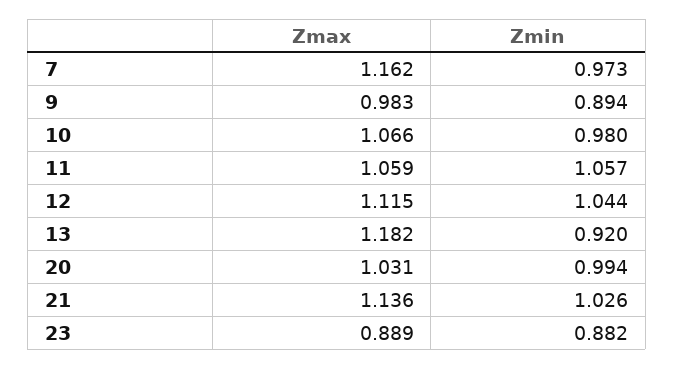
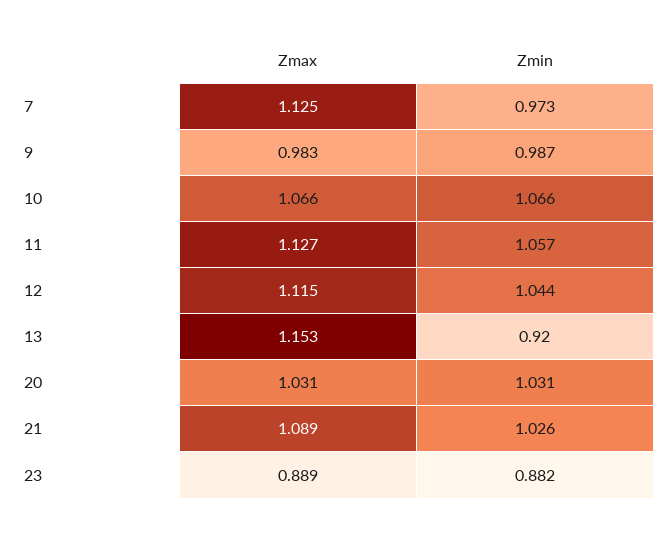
Zmax, 7: 1.162 -> 1.125
Zmin, 9: 0.894 -> 0.987
Zmin, 10: 0.98 -> 1.066
Zmax, 11: 1.059 -> 1.127
Zmax, 13: 1.182 -> 1.153
Zmin, 20: 0.994 -> 1.031
Zmax, 21: 1.136 -> 1.089

